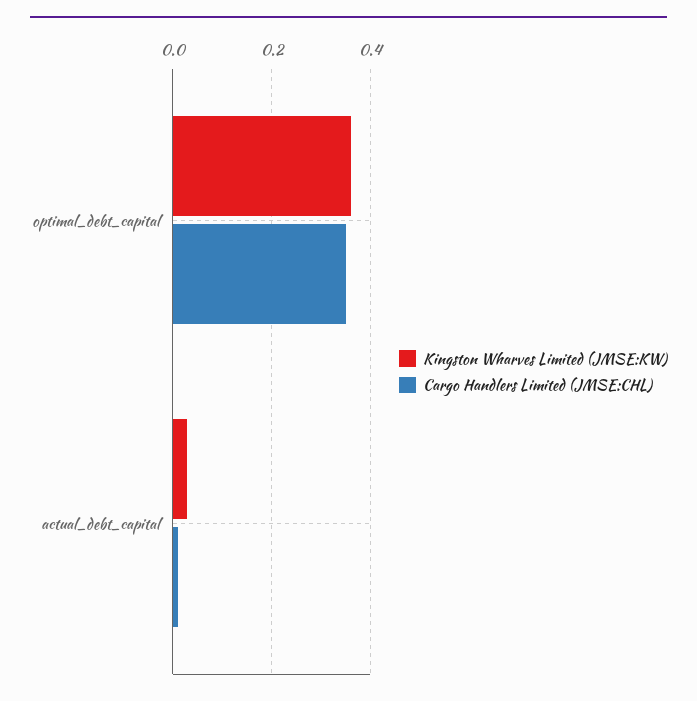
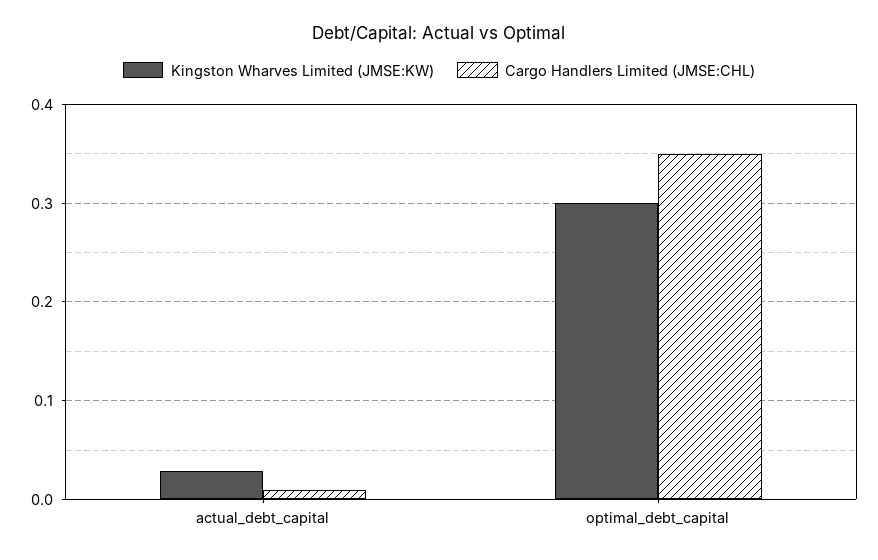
Kingston Wharves Limited (JMSE:KW), optimal_debt_capital: 0.36 -> 0.3

